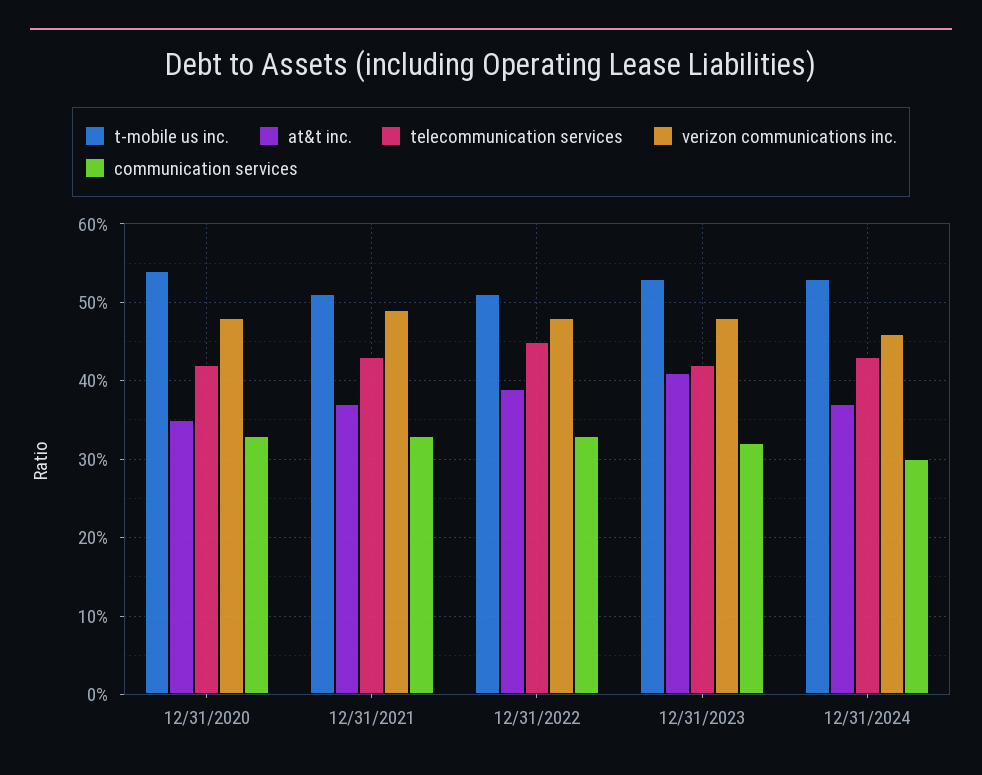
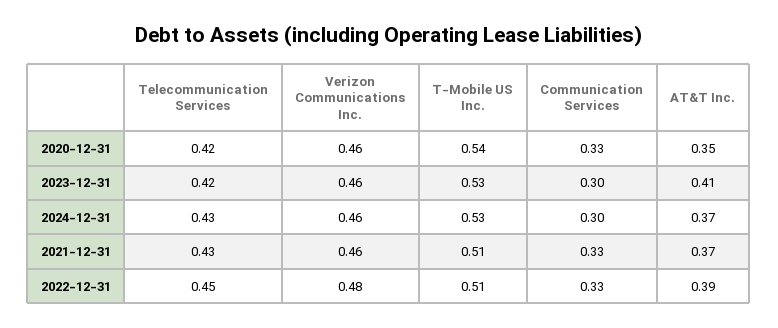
verizon communications inc., 12/31/2020: 0.48 -> 0.46
verizon communications inc., 12/31/2021: 0.49 -> 0.46
verizon communications inc., 12/31/2023: 0.48 -> 0.46
communication services, 12/31/2023: 0.32 -> 0.3

